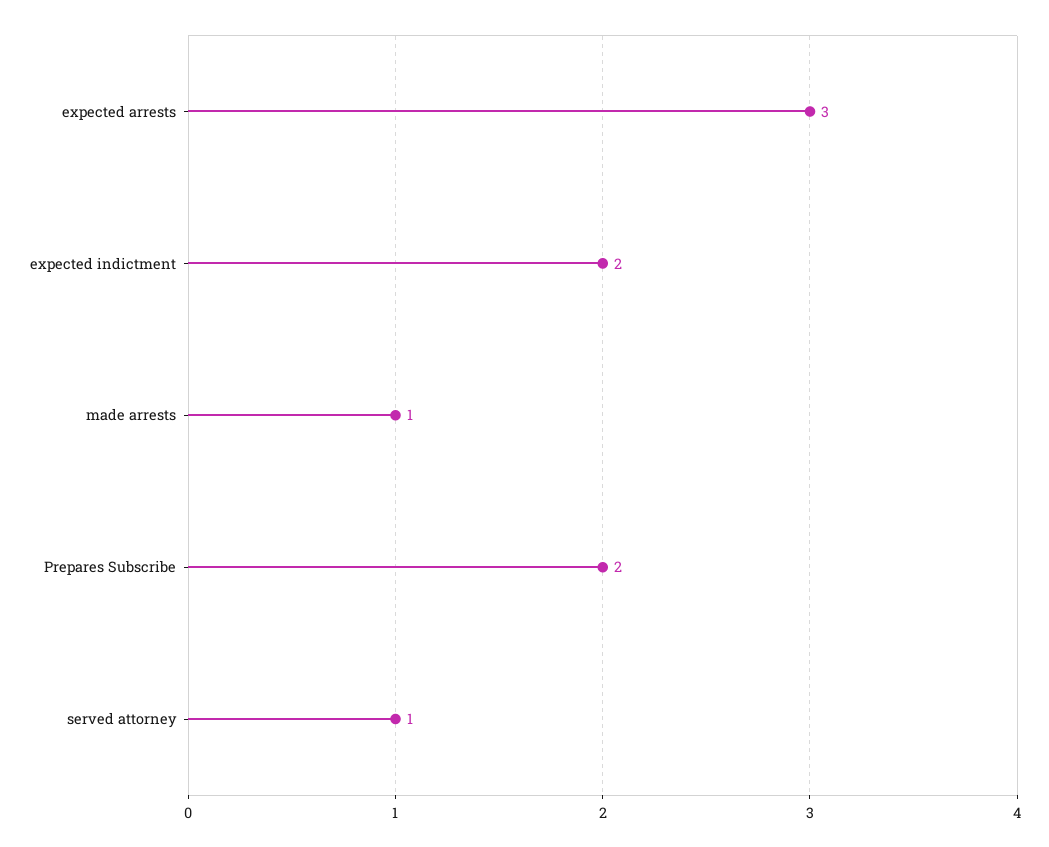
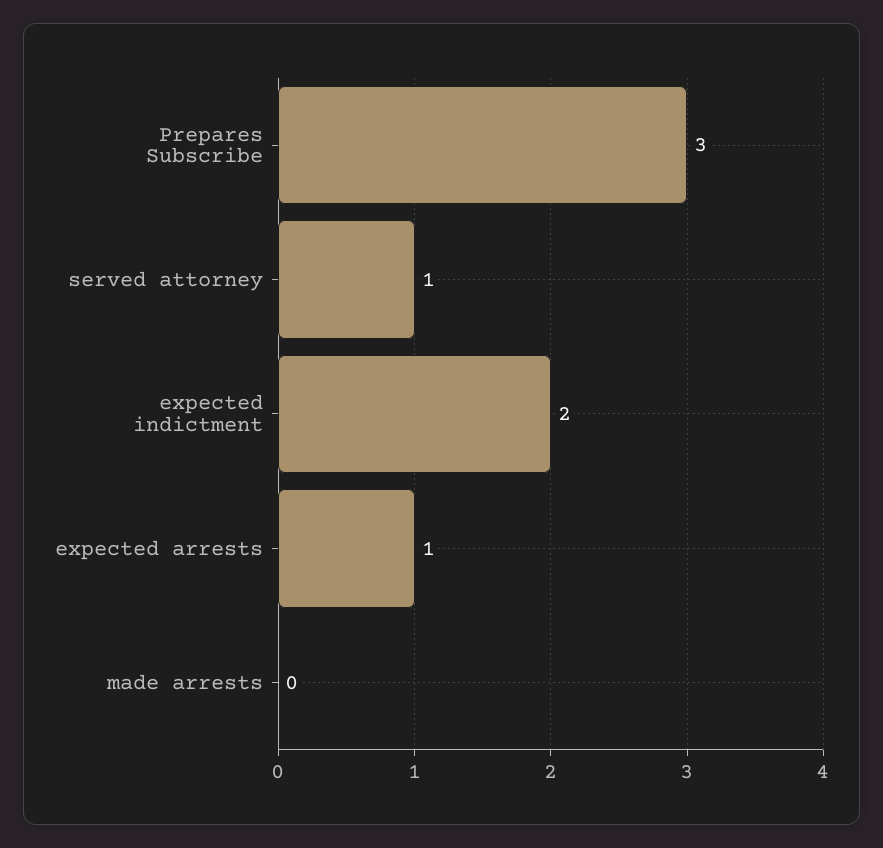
expected arrests: 3 -> 1
made arrests: 1 -> 0
Prepares Subscribe: 2 -> 3

